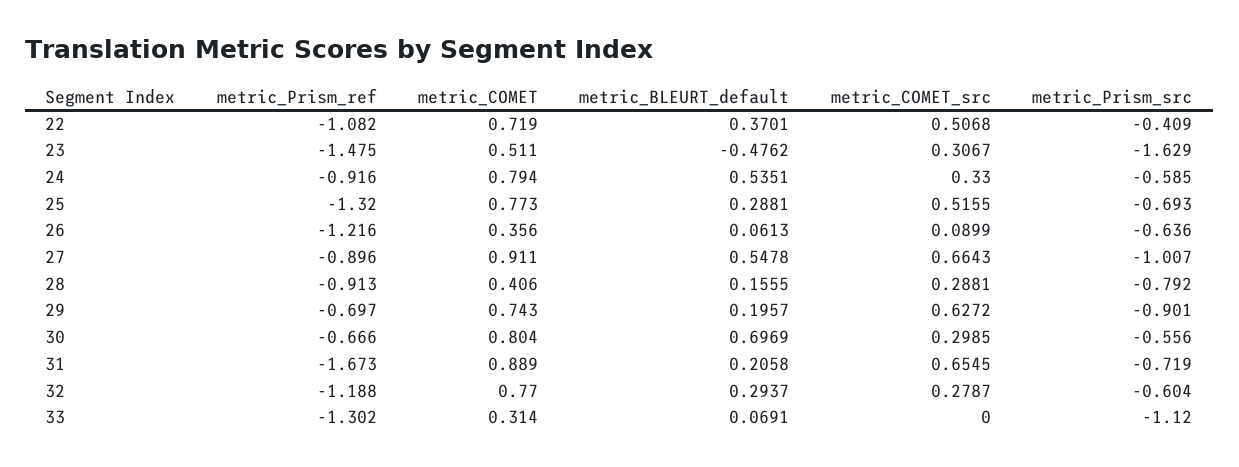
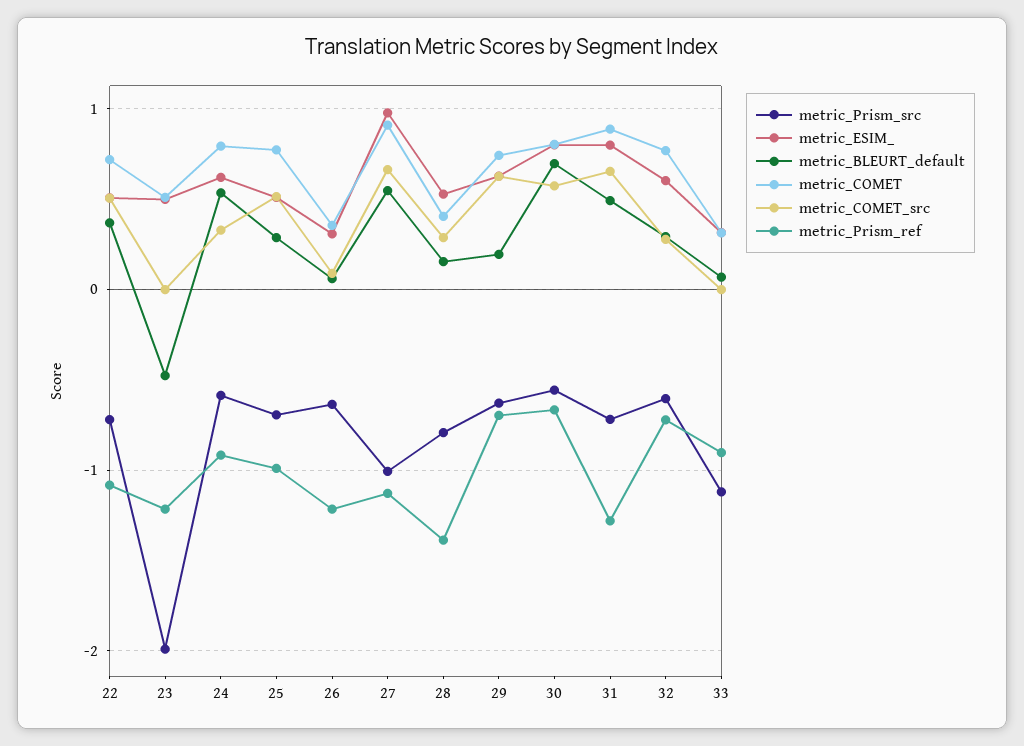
metric_Prism_src, 22: -0.409 -> -0.7
metric_Prism_ref, 23: -1.475 -> -1.2
metric_COMET_src, 23: 0.3067 -> 0
metric_Prism_src, 23: -1.629 -> -2
metric_Prism_ref, 25: -1.32 -> -1
metric_Prism_ref, 27: -0.896 -> -1.1
metric_Prism_ref, 28: -0.913 -> -1.4
metric_Prism_src, 29: -0.901 -> -0.6
metric_COMET_src, 30: 0.2985 -> 0.6
metric_Prism_ref, 31: -1.673 -> -1.3
metric_BLEURT_default, 31: 0.2058 -> 0.5
metric_Prism_ref, 32: -1.188 -> -0.7
metric_Prism_ref, 33: -1.302 -> -0.9
metric_ESIM_, 22: none -> 0.5
metric_ESIM_, 23: none -> 0.5
metric_ESIM_, 24: none -> 0.6
metric_ESIM_, 25: none -> 0.5
metric_ESIM_, 26: none -> 0.3
metric_ESIM_, 27: none -> 1
metric_ESIM_, 28: none -> 0.5
metric_ESIM_, 29: none -> 0.6
metric_ESIM_, 30: none -> 0.8
metric_ESIM_, 31: none -> 0.8
metric_ESIM_, 32: none -> 0.6
metric_ESIM_, 33: none -> 0.3

